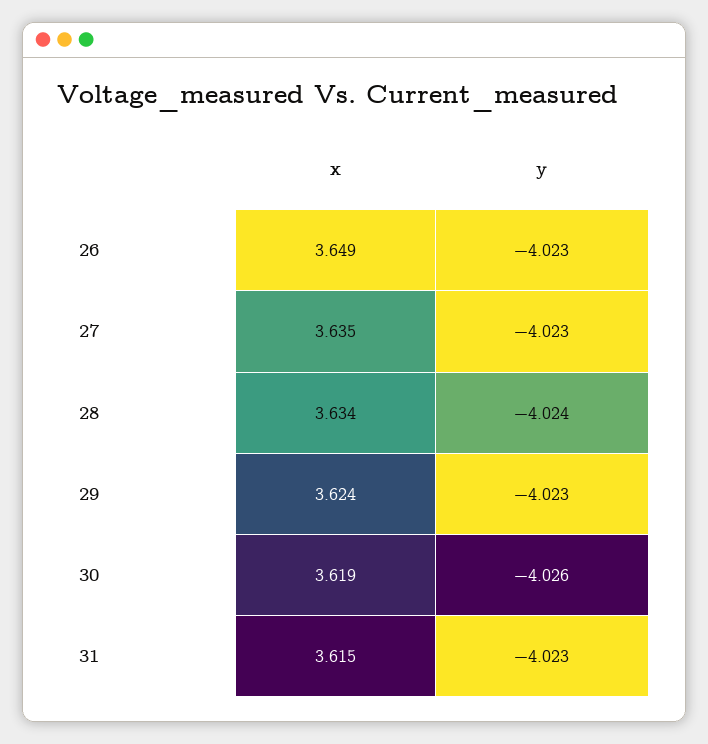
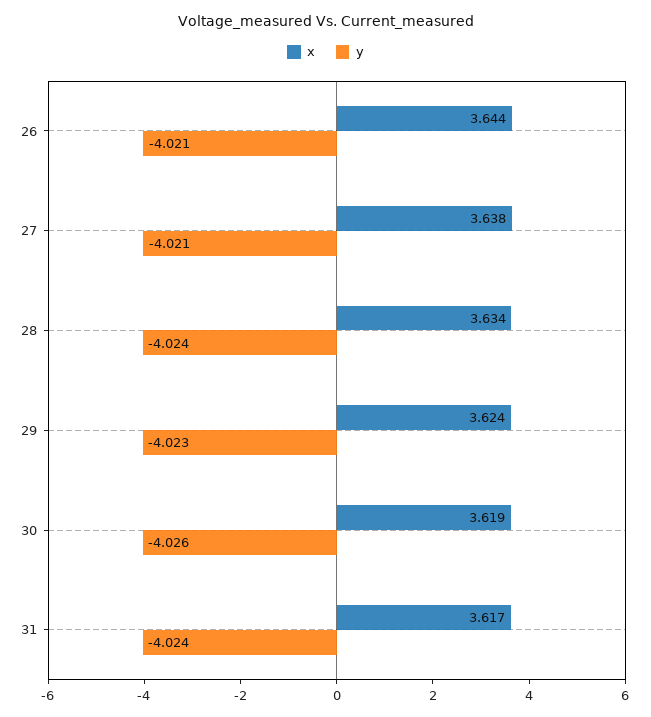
x, 26: 3.649 -> 3.644
y, 26: -4.023 -> -4.021
x, 27: 3.635 -> 3.638
y, 27: -4.023 -> -4.021
x, 31: 3.615 -> 3.617
y, 31: -4.023 -> -4.024

